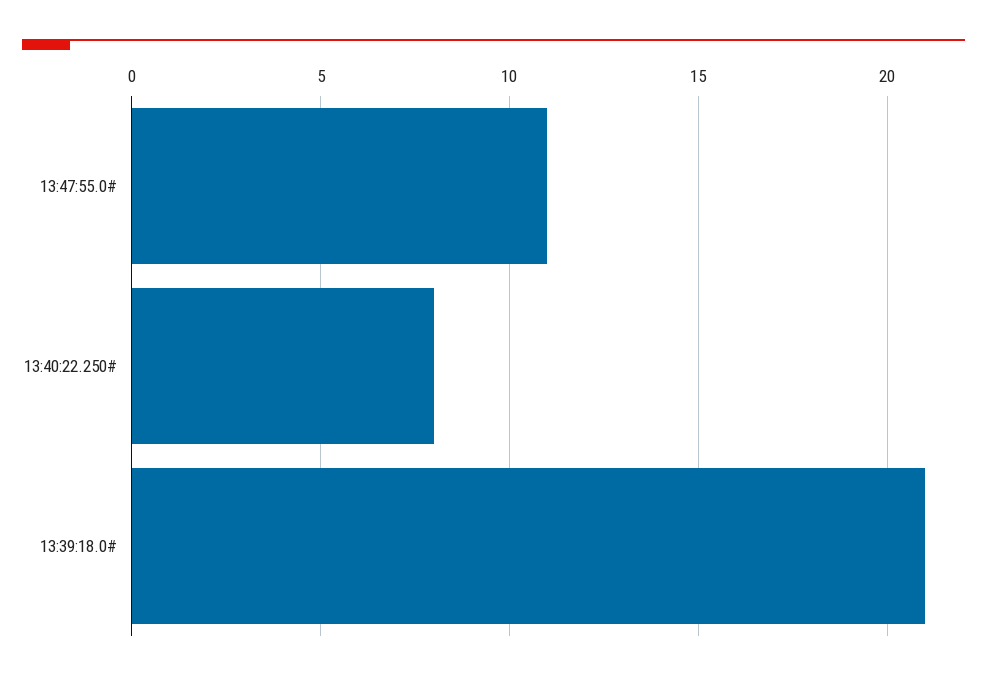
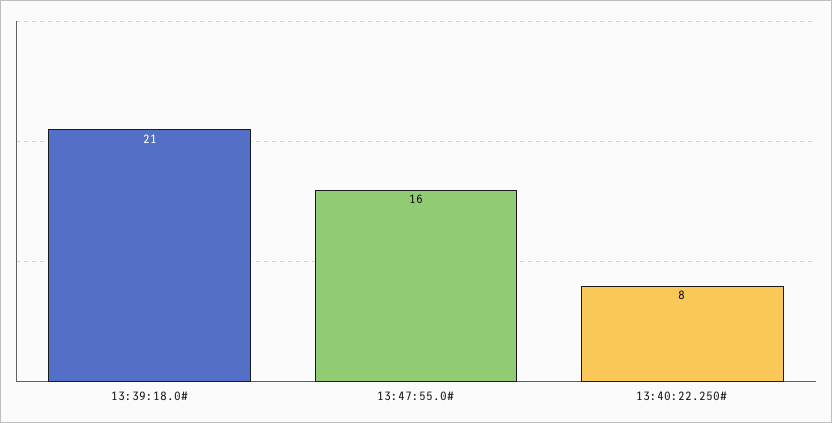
13:47:55.0#: 11 -> 16

